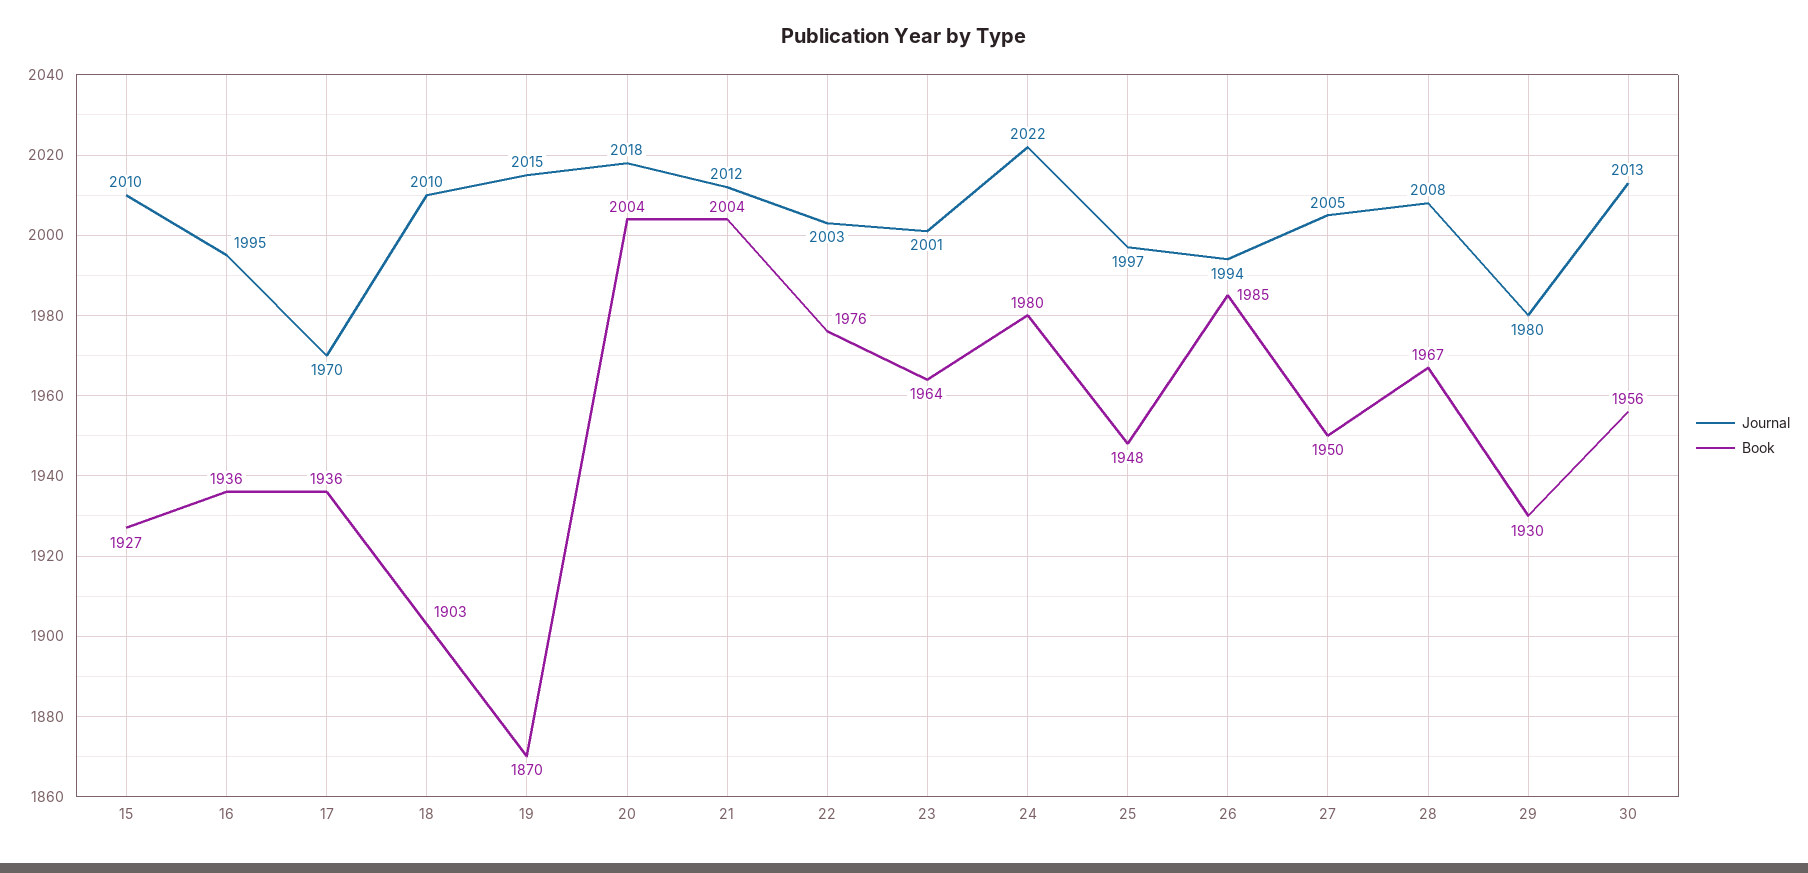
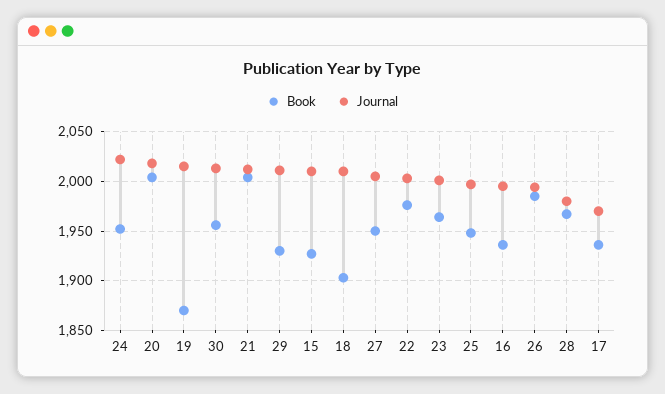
Book, 24: 1980 -> 1950
Journal, 28: 2008 -> 1980
Journal, 29: 1980 -> 2010

